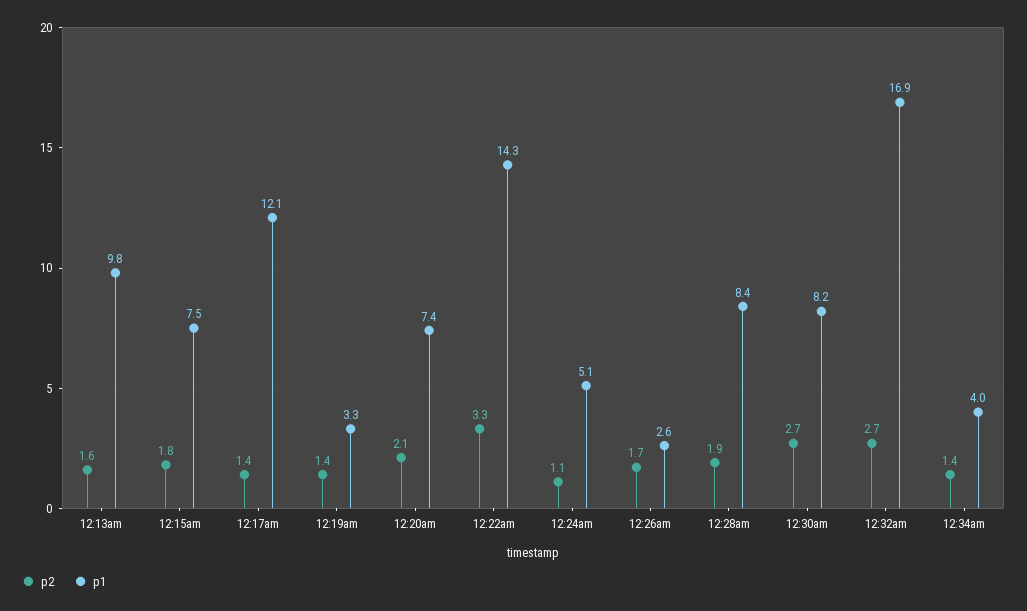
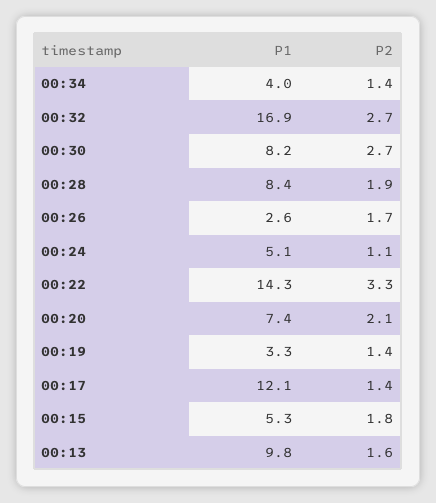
p1, 12:15am: 7.5 -> 5.3

